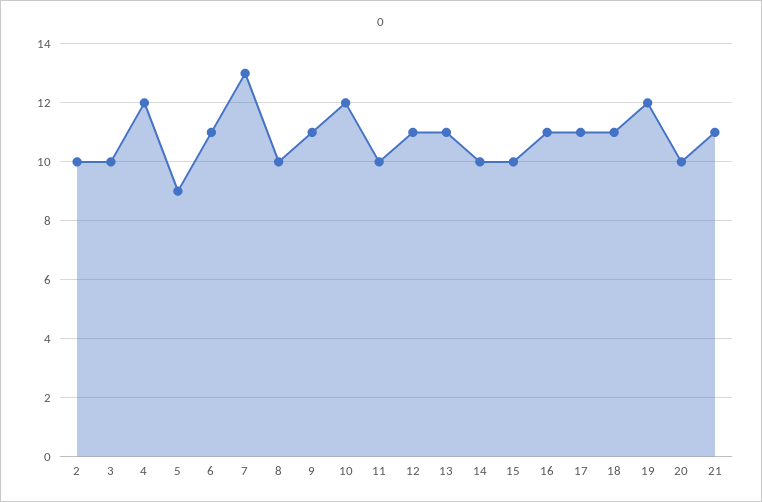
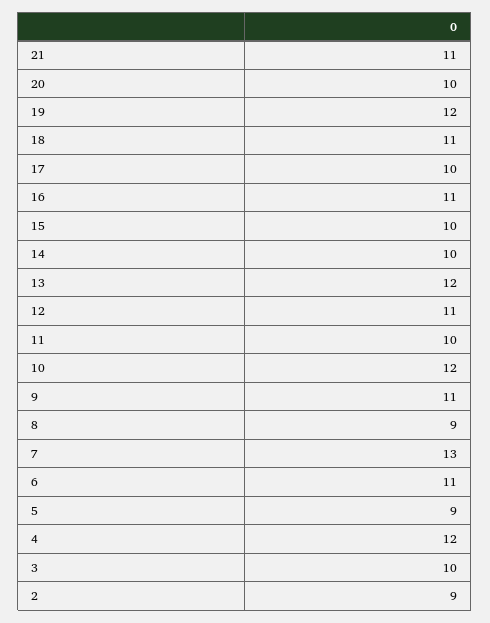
2: 10 -> 9
8: 10 -> 9
13: 11 -> 12
17: 11 -> 10

